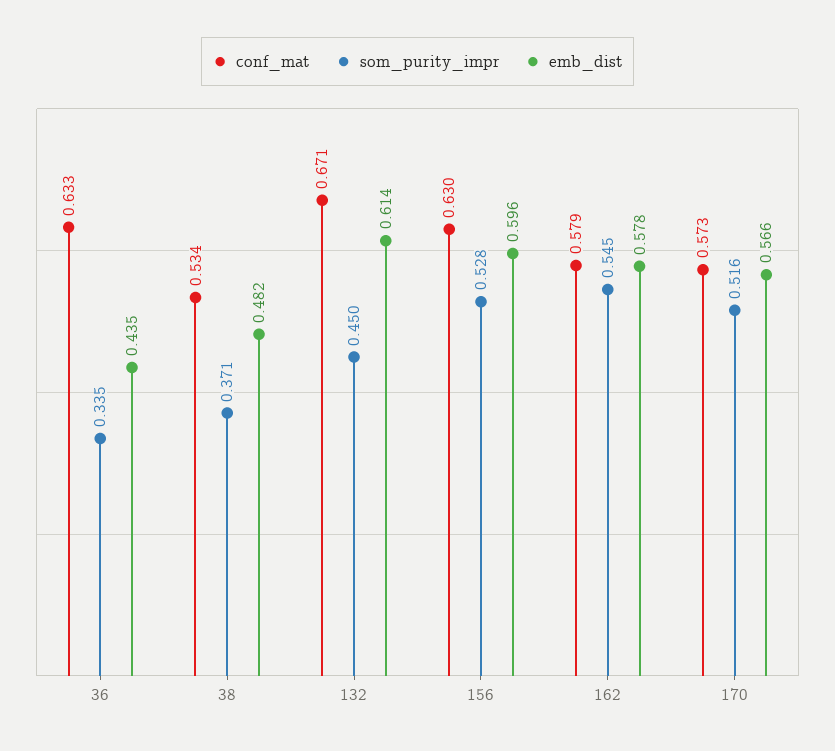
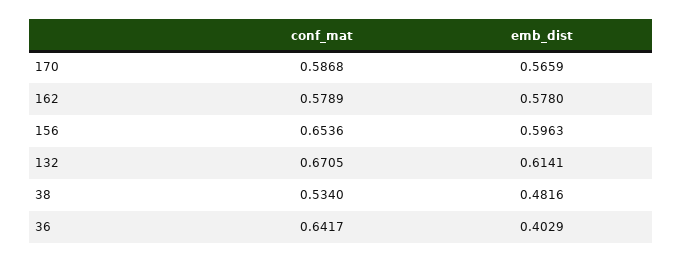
conf_mat, 36: 0.633 -> 0.6417
som_purity_impr, 36: 0.335 -> none
emb_dist, 36: 0.435 -> 0.4029
som_purity_impr, 38: 0.371 -> none
som_purity_impr, 132: 0.45 -> none
conf_mat, 156: 0.63 -> 0.6536
som_purity_impr, 156: 0.528 -> none
som_purity_impr, 162: 0.545 -> none
conf_mat, 170: 0.573 -> 0.5868
som_purity_impr, 170: 0.516 -> none

